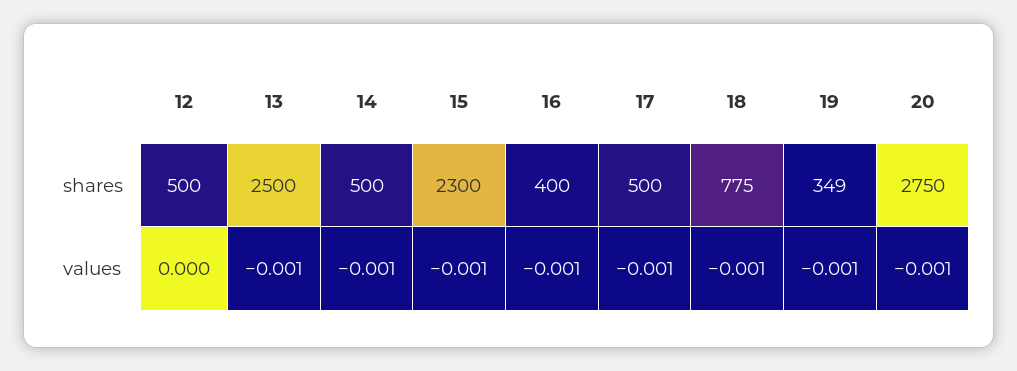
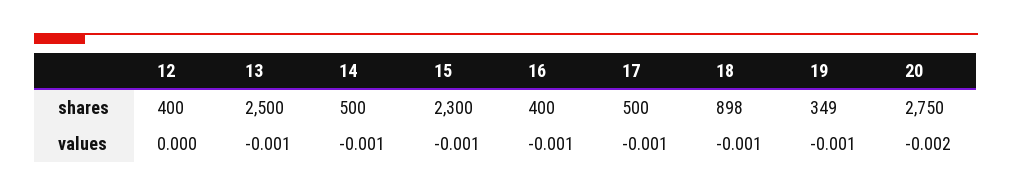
12, shares: 500 -> 400
18, shares: 775 -> 898
20, values: -0.001 -> -0.002

